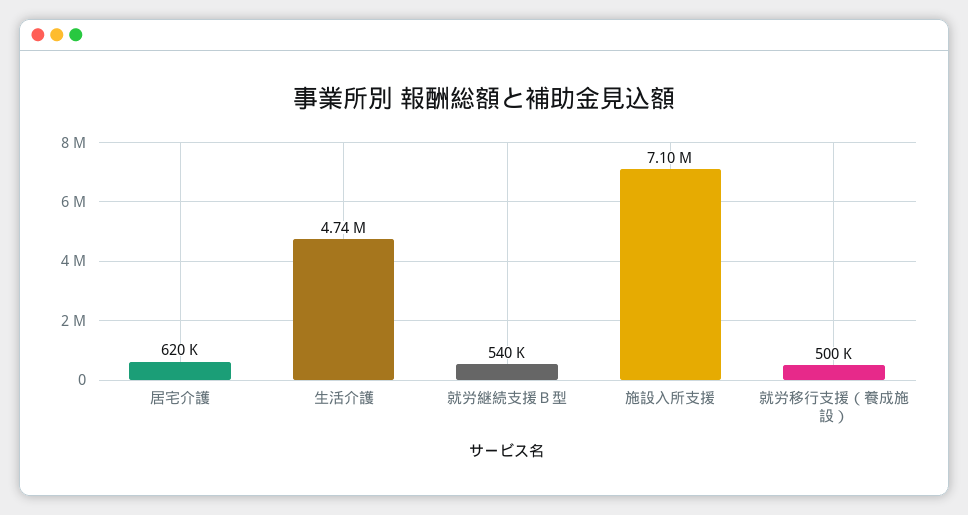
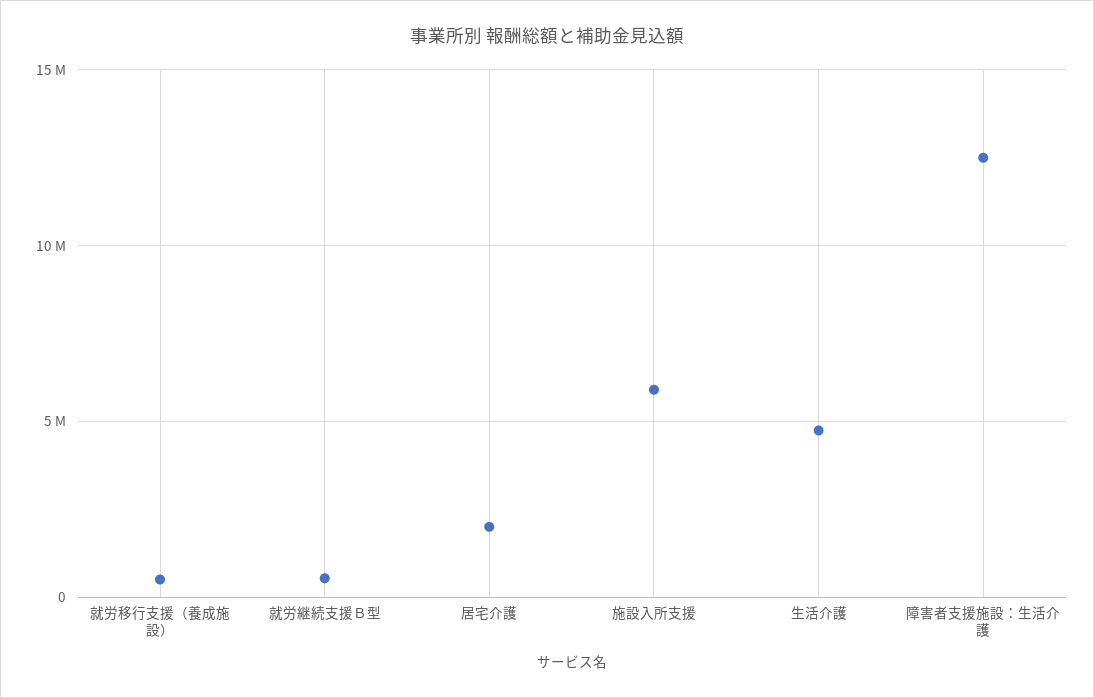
居宅介護: 620000 -> 2000000
施設入所支援: 7100000 -> 6000000
障害者支援施設：生活介護: none -> 12500000

